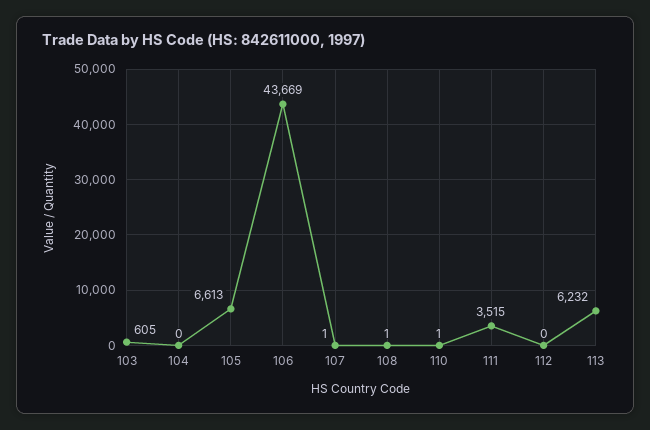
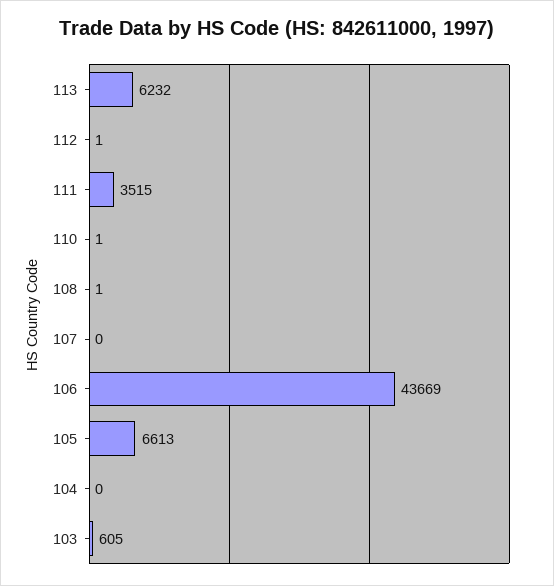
107: 1 -> 0
112: 0 -> 1

